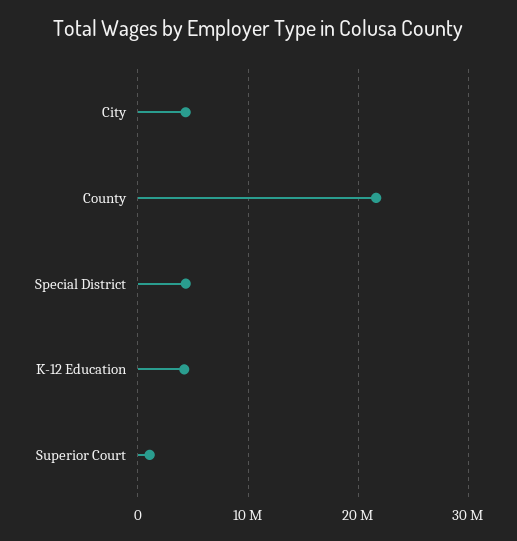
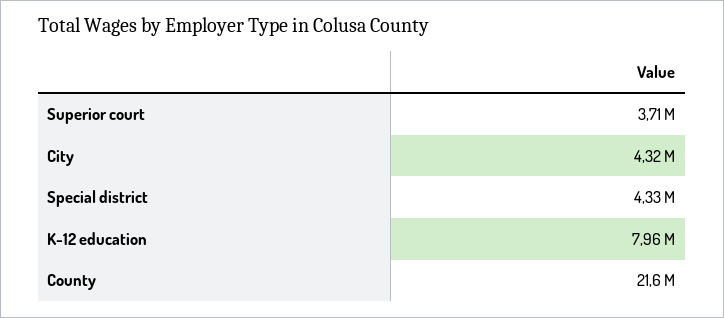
K-12 Education: 4000000 -> 7960000
Superior Court: 1000000 -> 3710000

